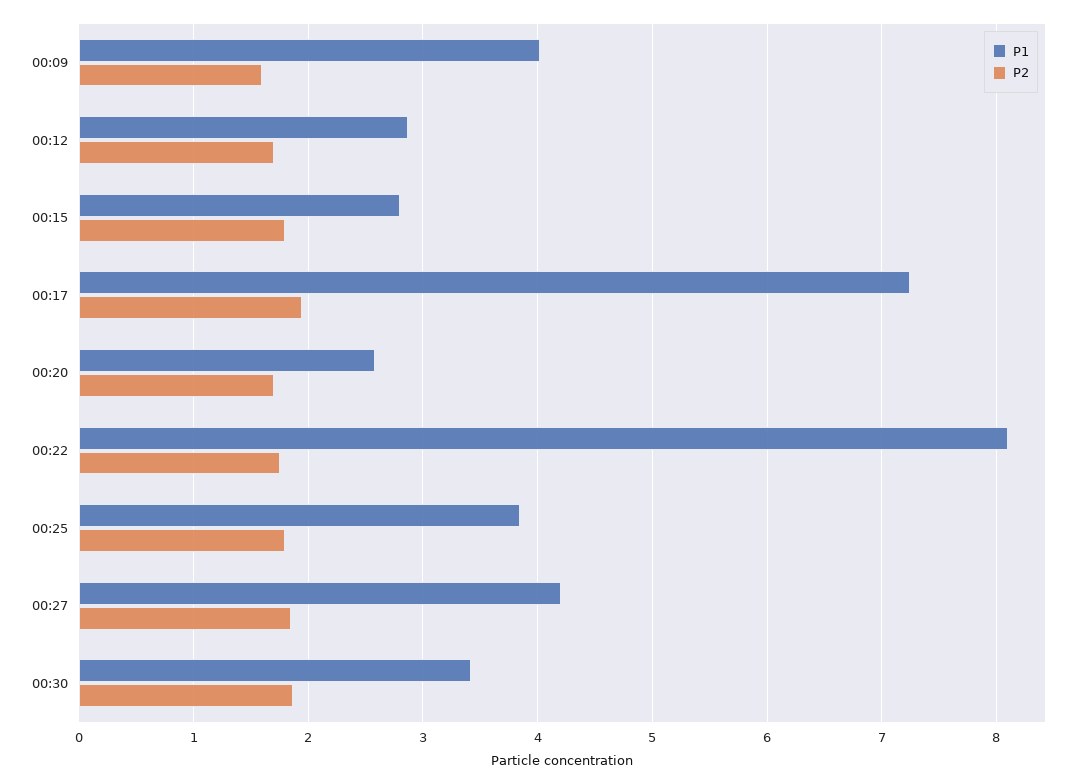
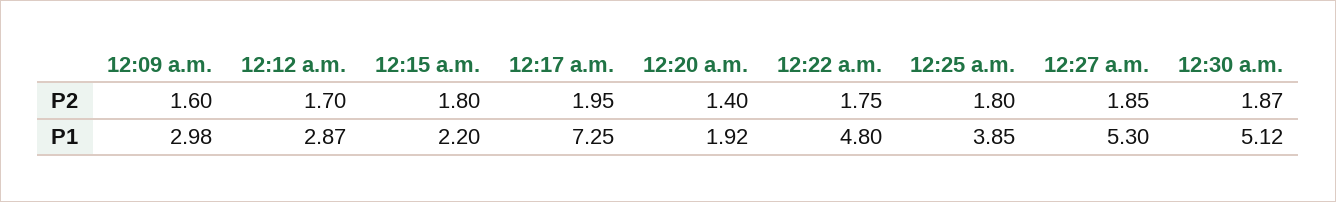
P1, 00:09: 4 -> 2.98
P1, 00:15: 2.8 -> 2.2
P1, 00:20: 2.6 -> 1.92
P2, 00:20: 1.7 -> 1.4
P1, 00:22: 8.1 -> 4.8
P1, 00:27: 4.2 -> 5.3
P1, 00:30: 3.4 -> 5.12

